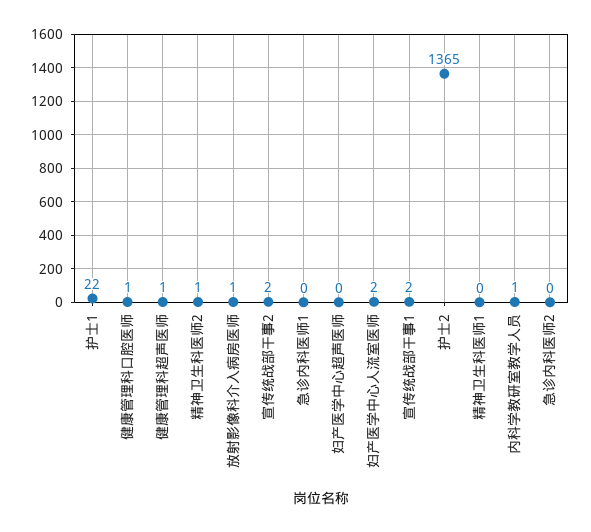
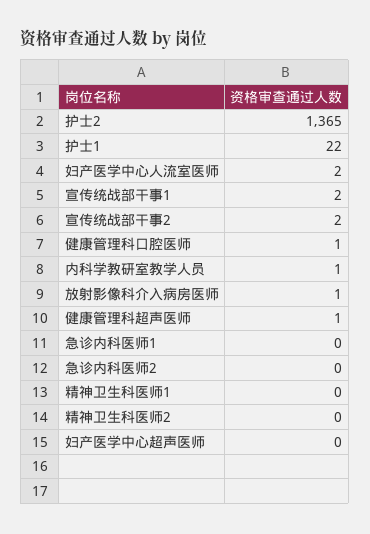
精神卫生科医师2: 1 -> 0

